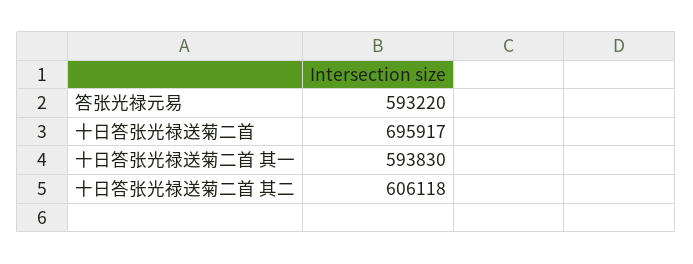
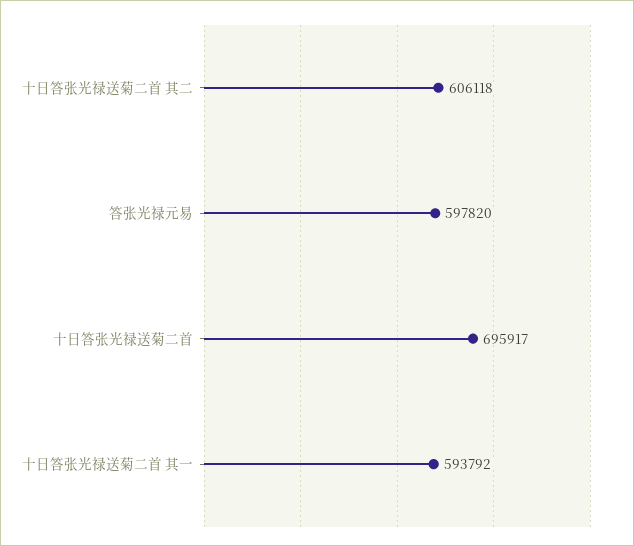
答张光禄元易: 593220 -> 597820
十日答张光禄送菊二首 其一: 593830 -> 593792

